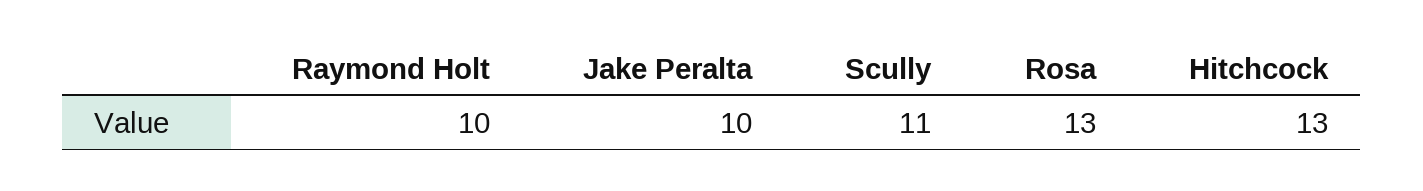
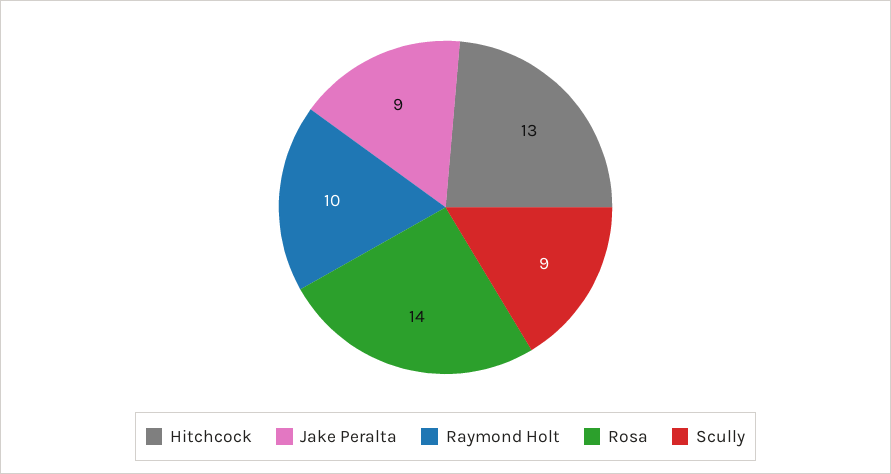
Jake Peralta: 10 -> 9
Scully: 11 -> 9
Rosa: 13 -> 14

